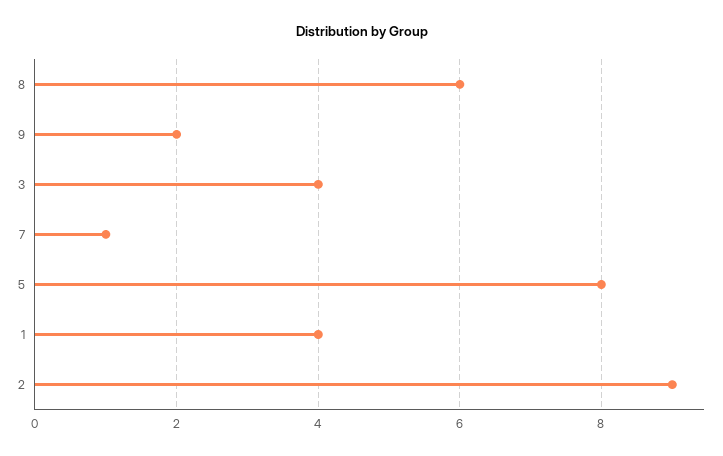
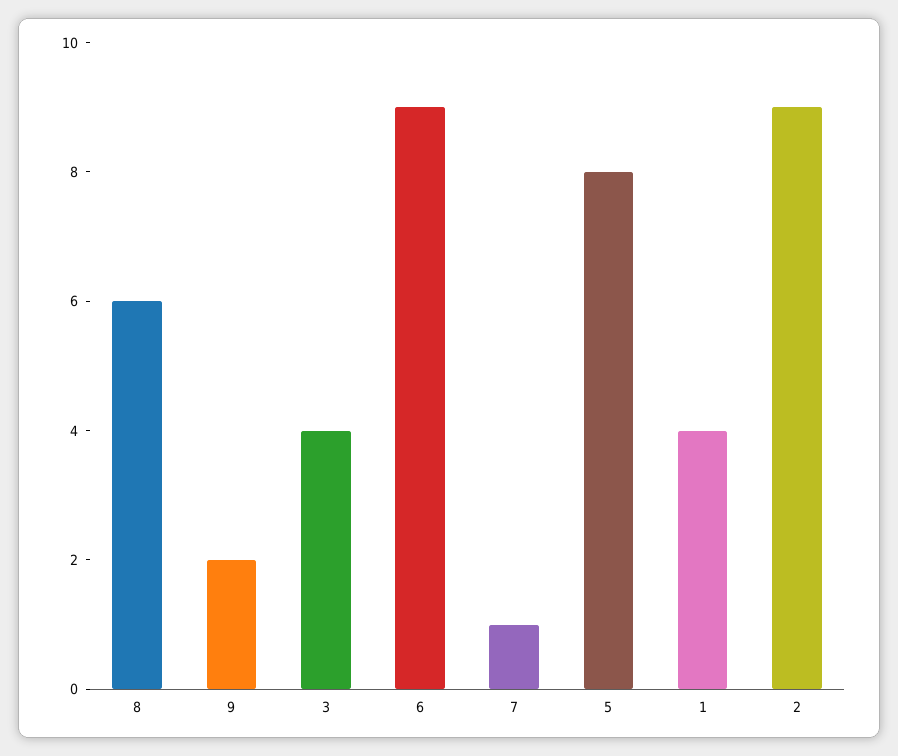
6: none -> 9

